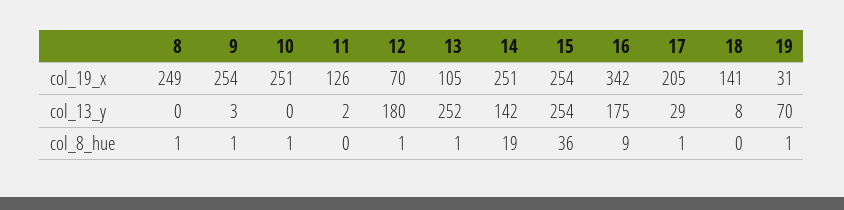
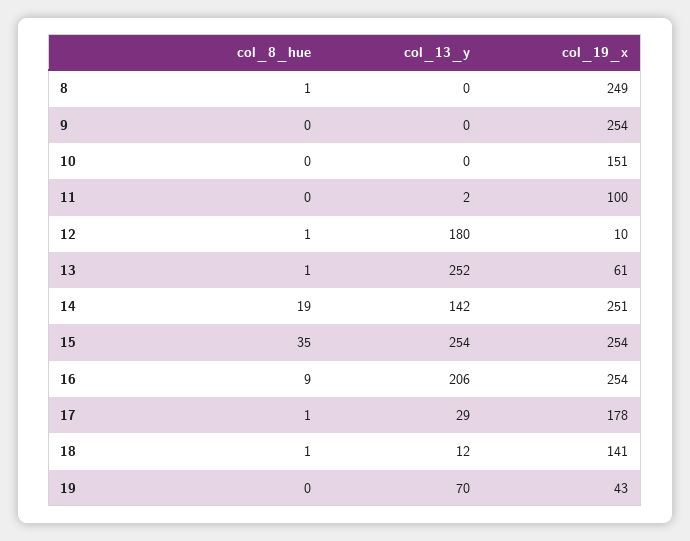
10, col_19_x: 251 -> 151
11, col_19_x: 126 -> 100
12, col_19_x: 70 -> 10
13, col_19_x: 105 -> 61
16, col_19_x: 342 -> 254
17, col_19_x: 205 -> 178
19, col_19_x: 31 -> 43
9, col_13_y: 3 -> 0
16, col_13_y: 175 -> 206
18, col_13_y: 8 -> 12
9, col_8_hue: 1 -> 0
10, col_8_hue: 1 -> 0
15, col_8_hue: 36 -> 35
18, col_8_hue: 0 -> 1
19, col_8_hue: 1 -> 0

